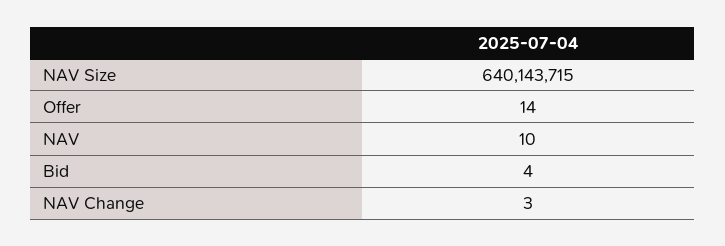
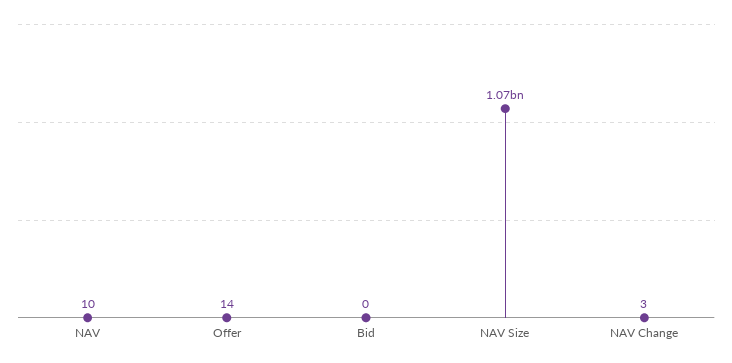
NAV Size: 640143715 -> 1070000000
Bid: 4 -> 0

